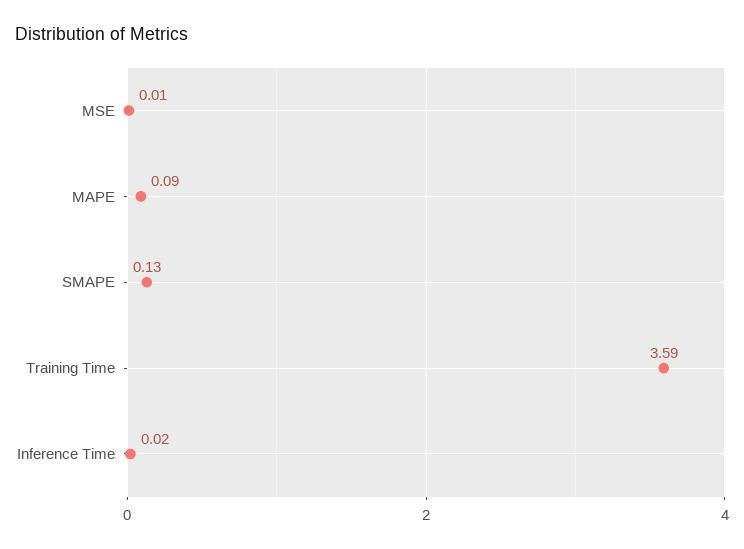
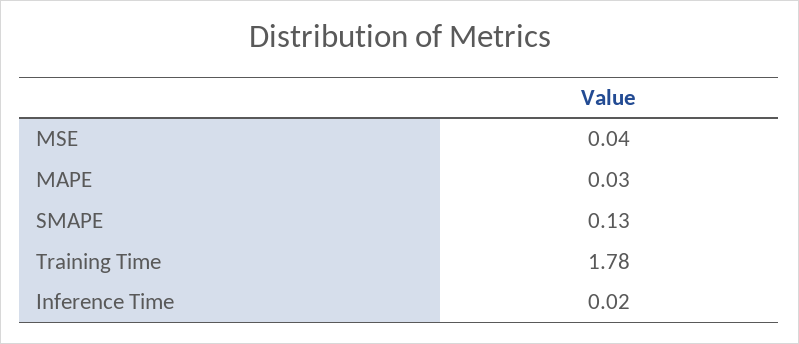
MSE: 0.01 -> 0.04
MAPE: 0.09 -> 0.03
Training Time: 3.59 -> 1.78

